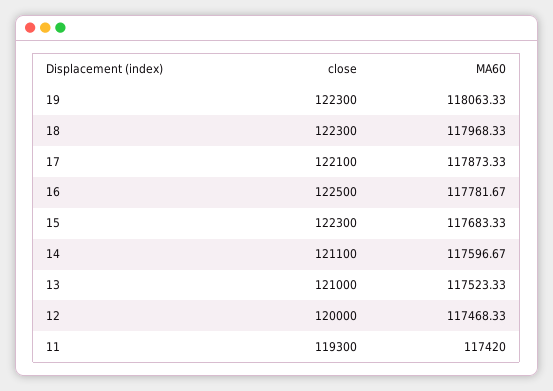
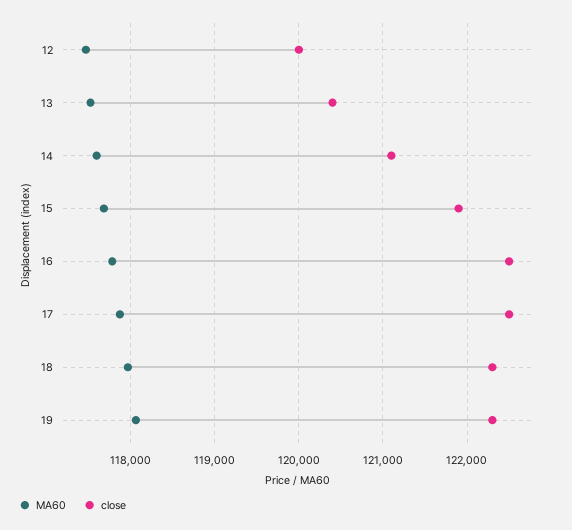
close, 17: 122100 -> 122500
close, 15: 122300 -> 121900
close, 13: 121000 -> 120400
close, 11: 119300 -> none
MA60, 11: 117420 -> none

